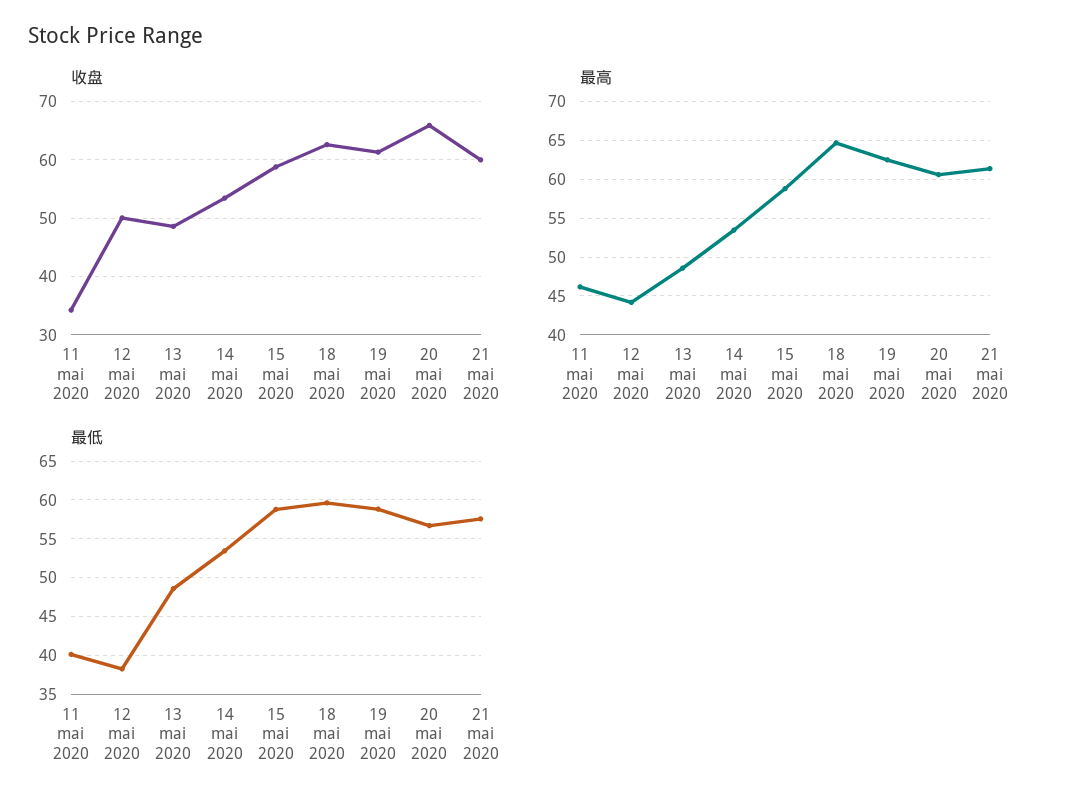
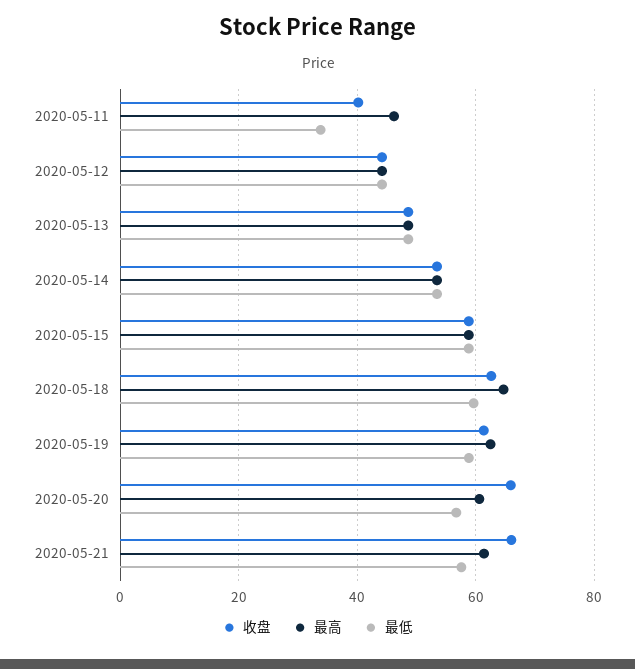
收盘, 11 mai 2020: 34 -> 40
收盘, 12 mai 2020: 50 -> 44
收盘, 21 mai 2020: 60 -> 66
最低, 11 mai 2020: 40 -> 34
最低, 12 mai 2020: 38 -> 44

